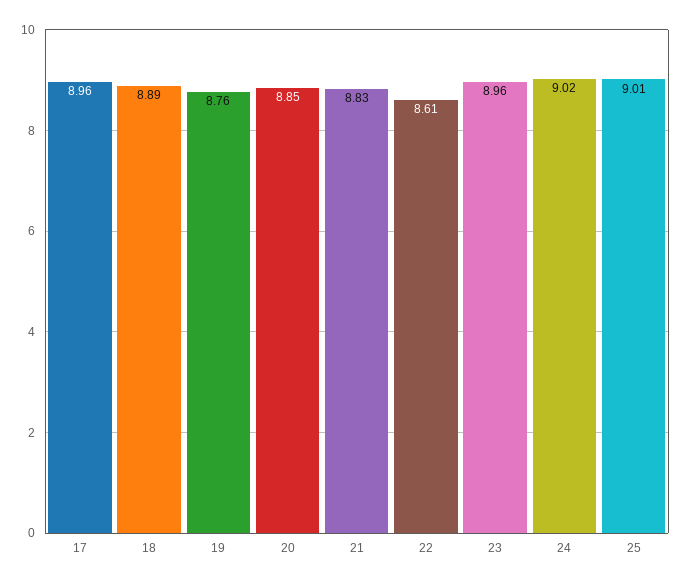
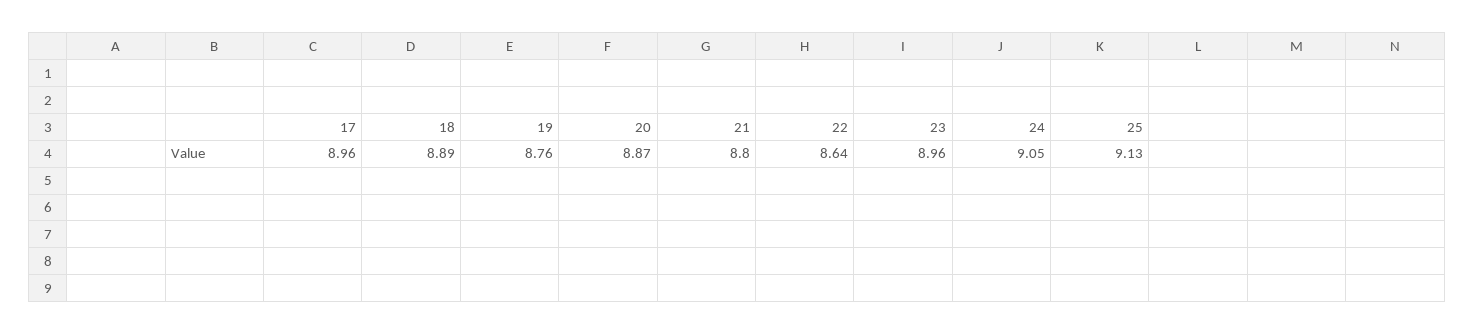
20: 8.85 -> 8.87
21: 8.83 -> 8.8
22: 8.61 -> 8.64
24: 9.02 -> 9.05
25: 9.01 -> 9.13

